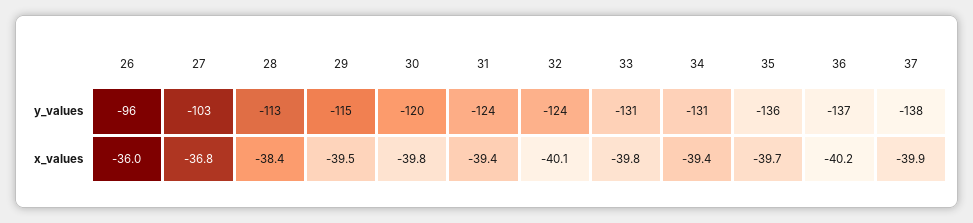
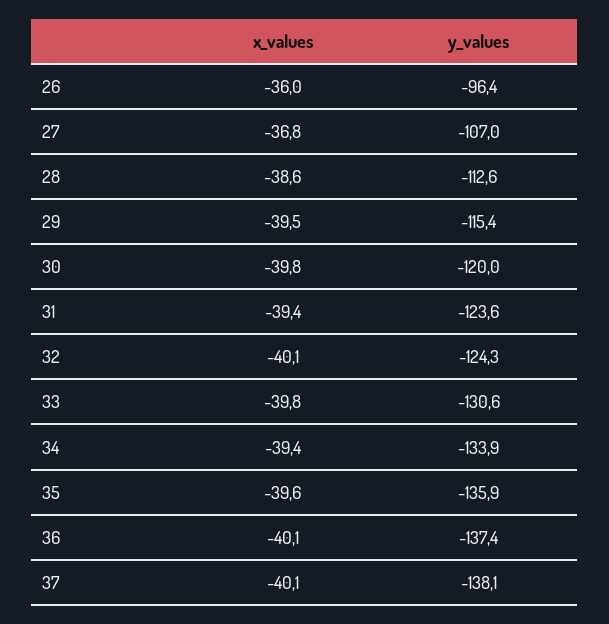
27, y_values: -103 -> -107
34, y_values: -131 -> -133.9
28, x_values: -38.4 -> -38.6
35, x_values: -39.7 -> -39.6
36, x_values: -40.2 -> -40.1
37, x_values: -39.9 -> -40.1

